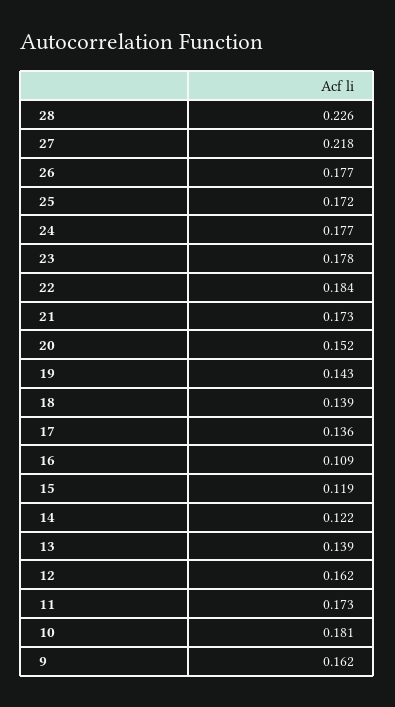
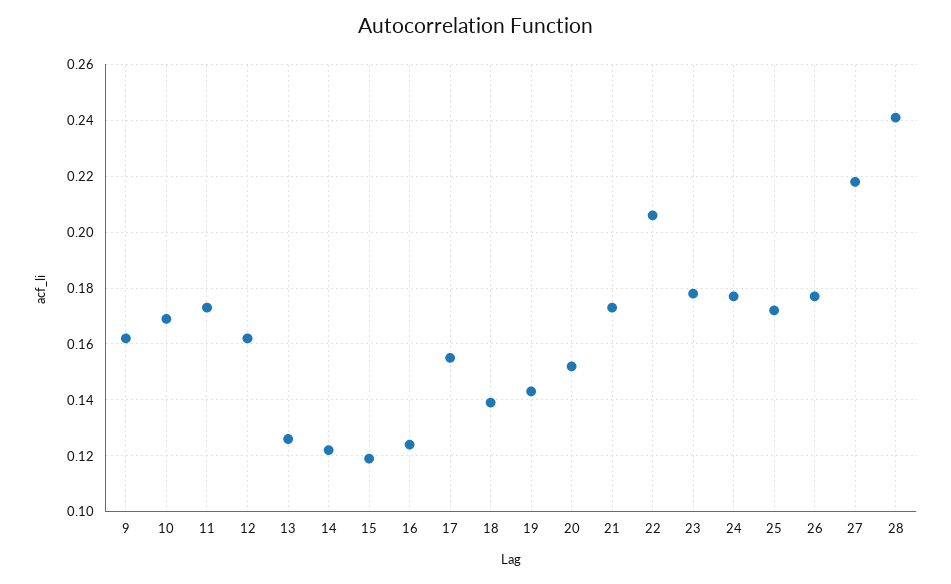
28: 0.226 -> 0.24
22: 0.184 -> 0.205
17: 0.136 -> 0.155
16: 0.109 -> 0.125
13: 0.139 -> 0.125
10: 0.181 -> 0.17

